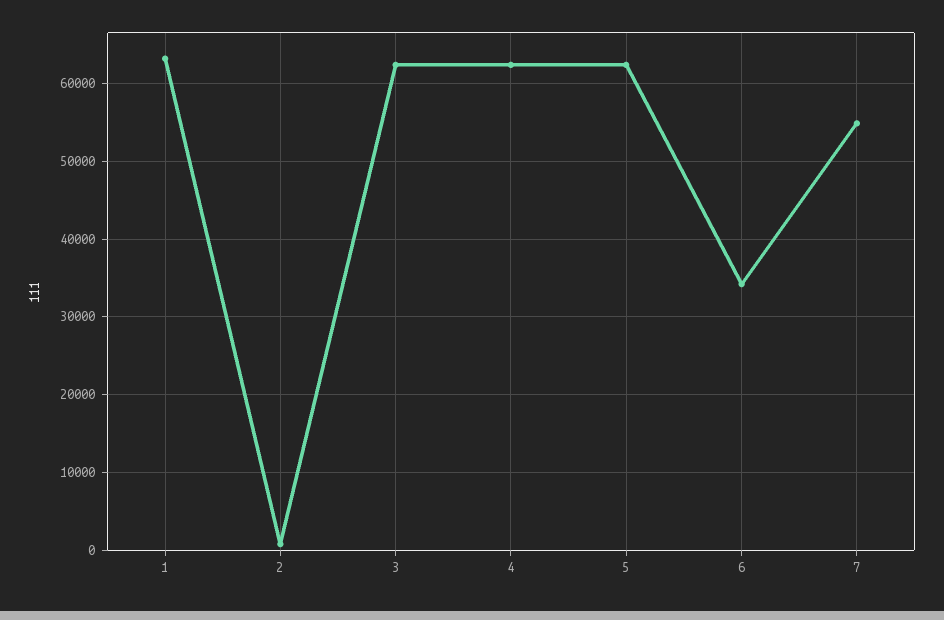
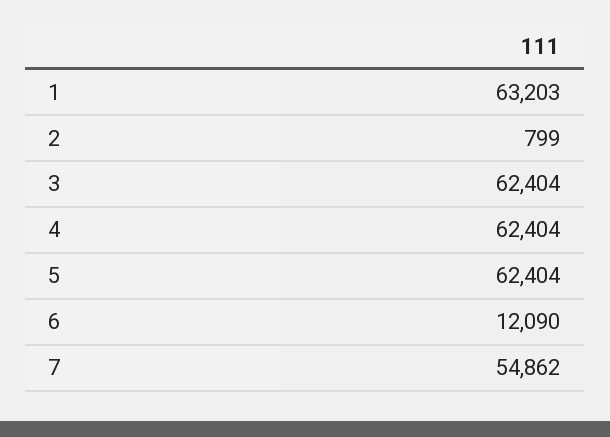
6: 34000 -> 12090

